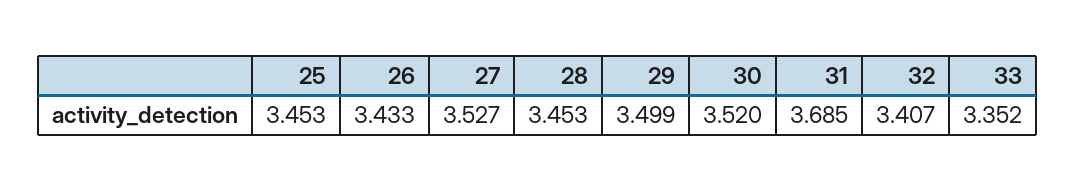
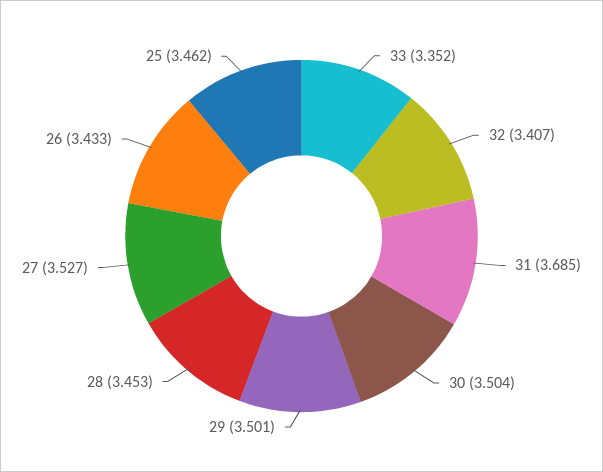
25: 3.453 -> 3.462
29: 3.499 -> 3.501
30: 3.52 -> 3.504

